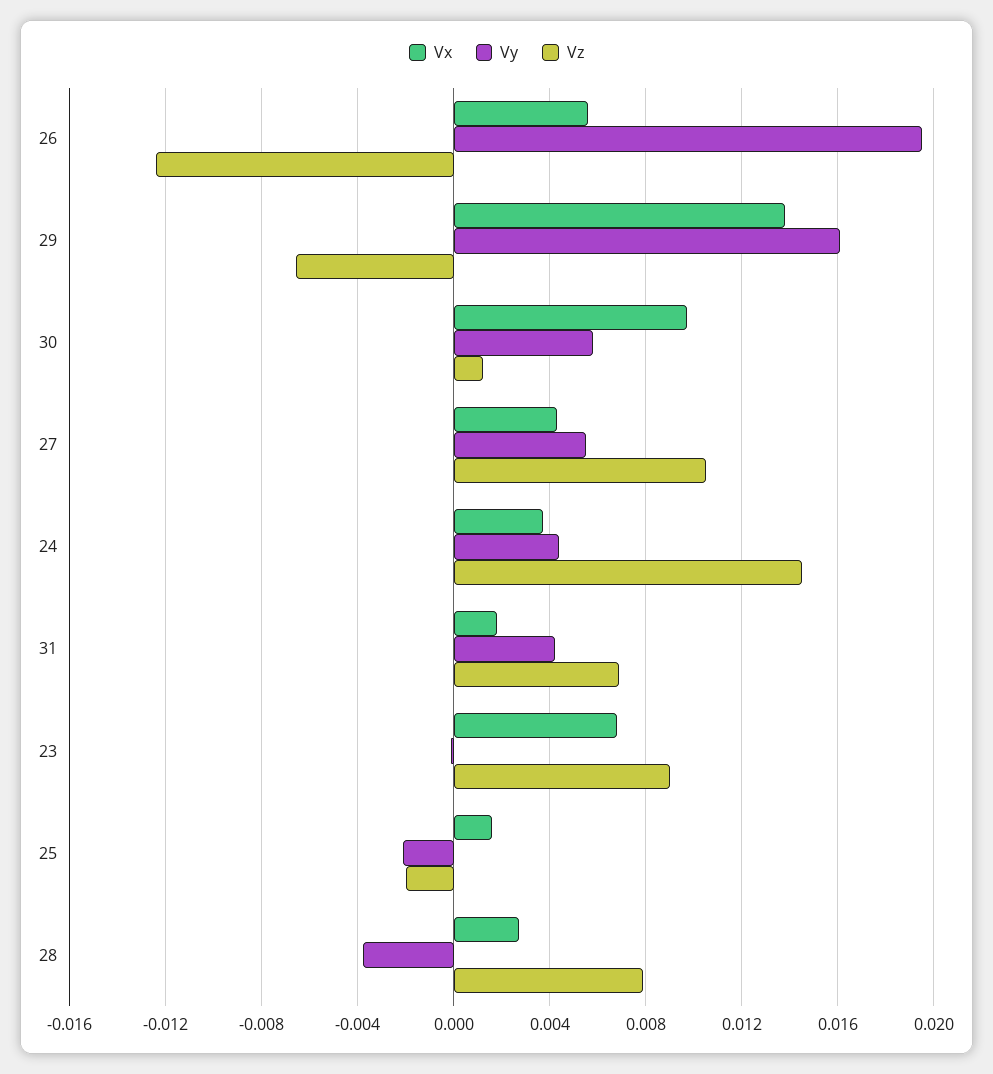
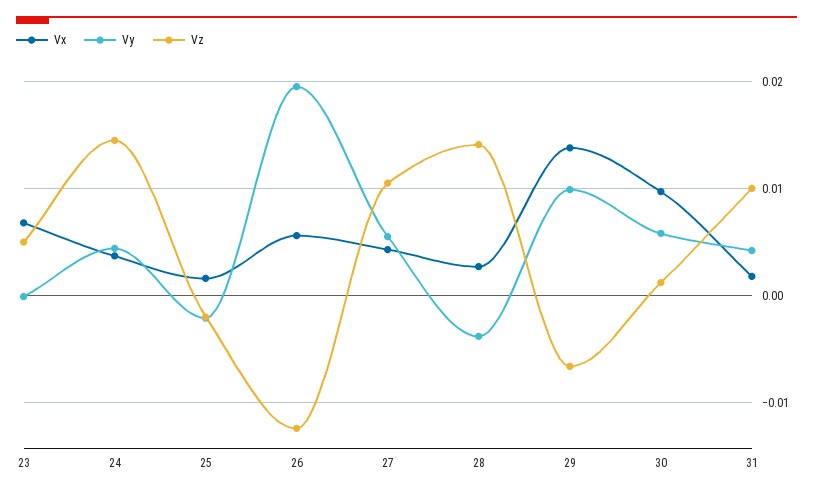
Vy, 29: 0.016 -> 0.01
Vz, 31: 0.007 -> 0.01
Vz, 23: 0.009 -> 0.005
Vz, 28: 0.008 -> 0.014

